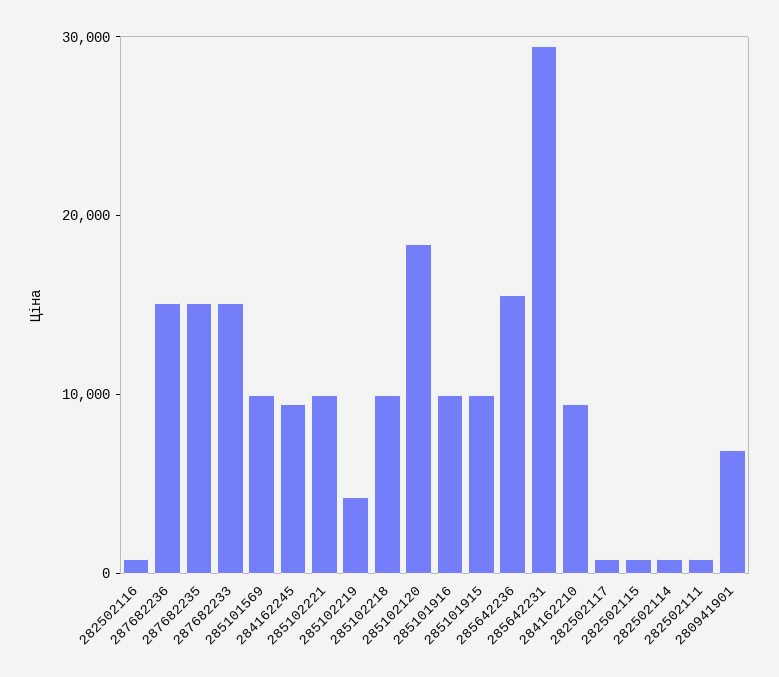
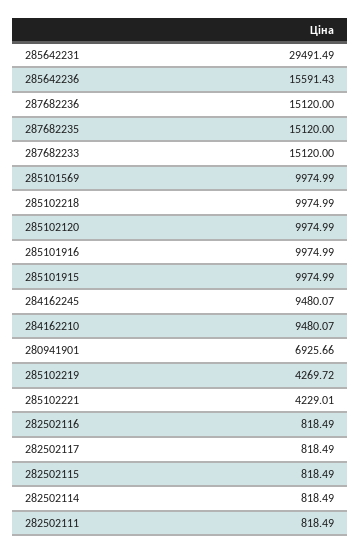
285102221: 10000 -> 4229.01
285102120: 18000 -> 9974.99

